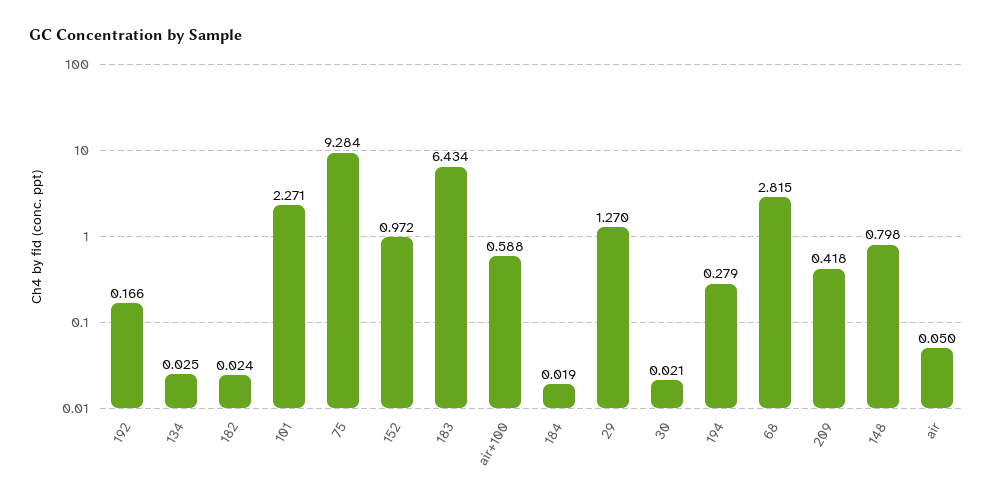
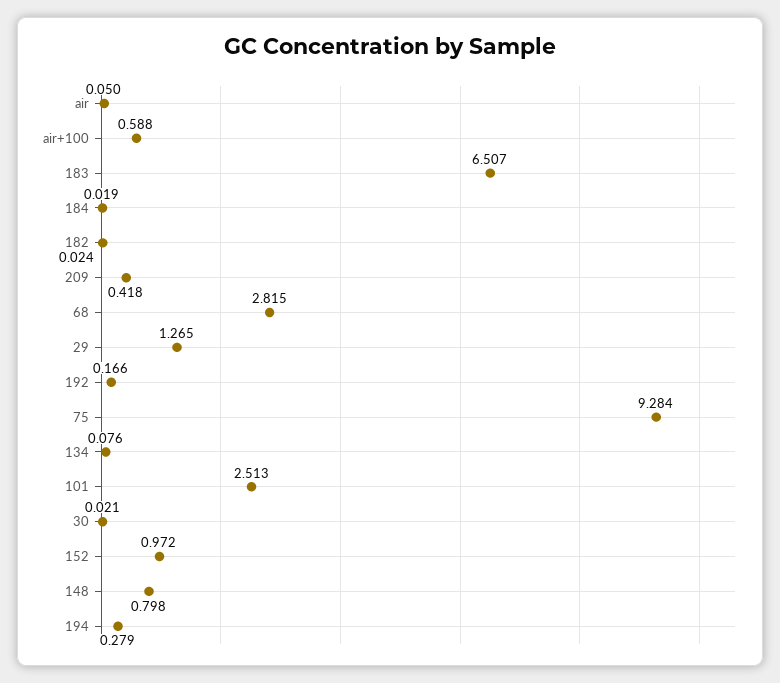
134: 0.025 -> 0.076
101: 2.271 -> 2.513
183: 6.434 -> 6.507
29: 1.27 -> 1.265

